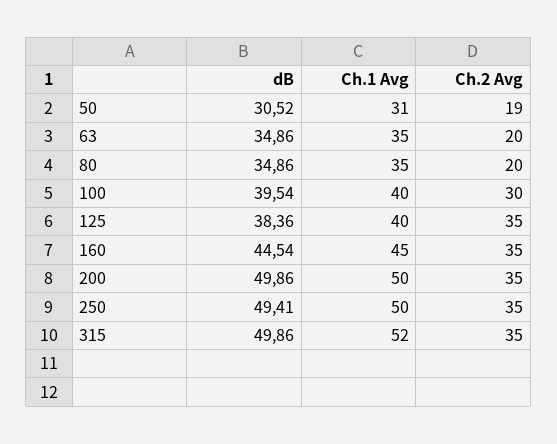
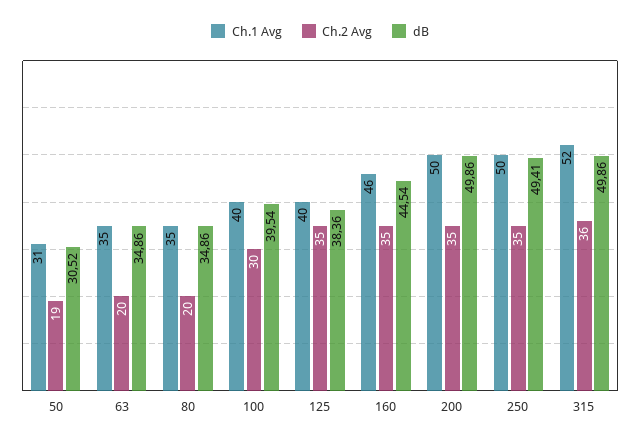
Ch.1 Avg, 160: 45 -> 46
Ch.2 Avg, 315: 35 -> 36

